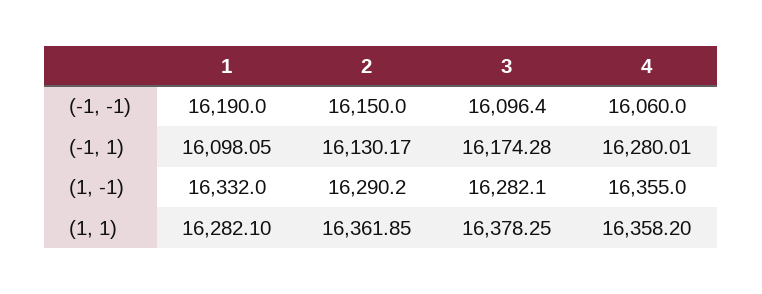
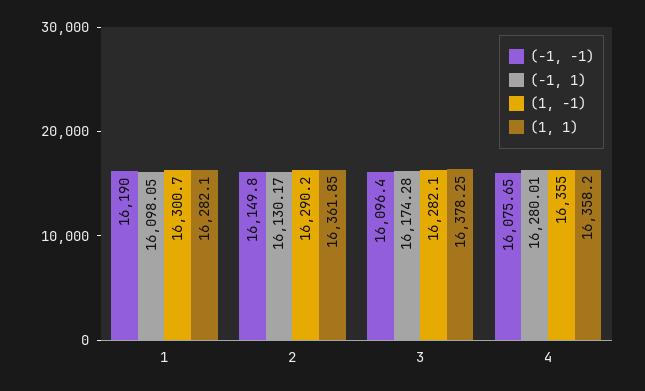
(-1, -1), 2: 16150 -> 16149.8
(-1, -1), 4: 16060 -> 16075.65
(1, -1), 1: 16332 -> 16300.7

